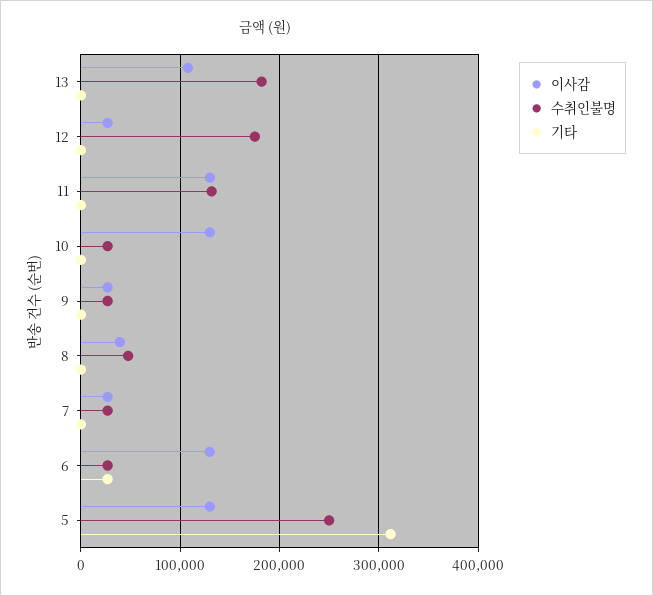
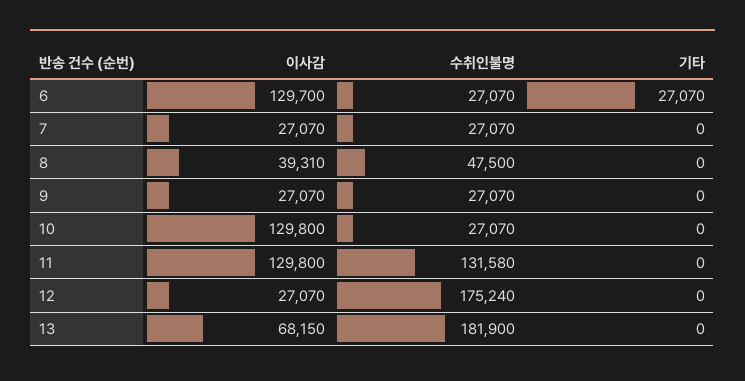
이사감, 13: 110000 -> 68150
이사감, 5: 130000 -> none
수취인불명, 5: 250000 -> none
기타, 5: 310000 -> none

